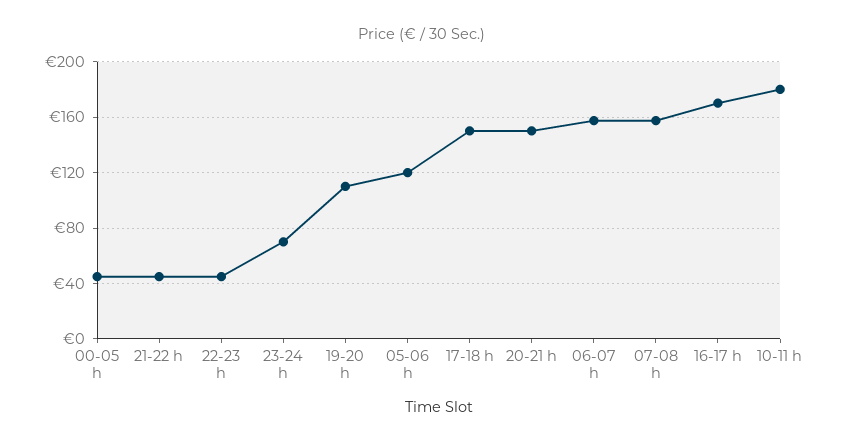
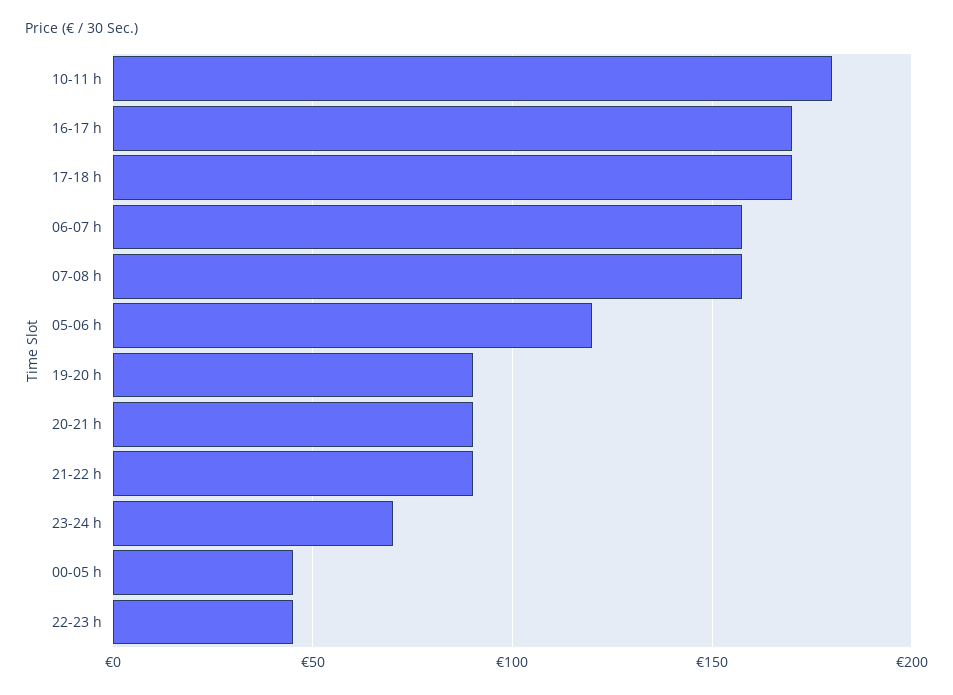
21-22 h: 45 -> 90
19-20 h: 110 -> 90
17-18 h: 150 -> 170
20-21 h: 150 -> 90

